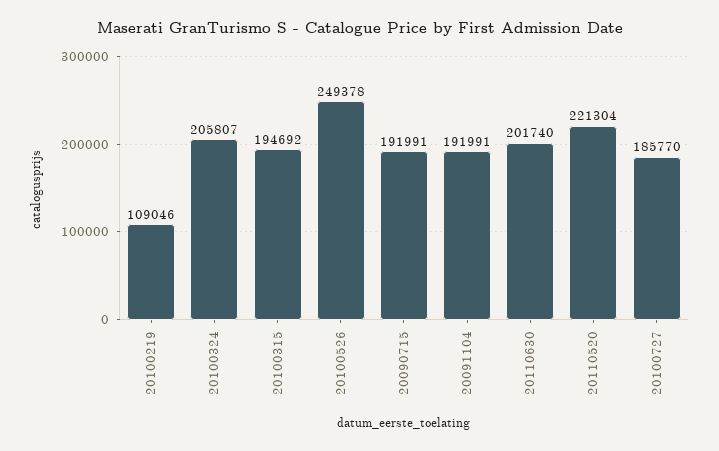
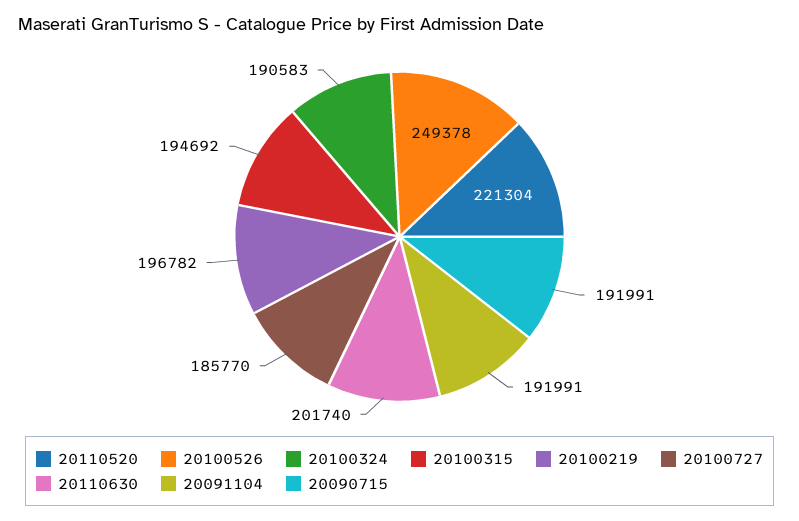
20100219: 109046 -> 196782
20100324: 205807 -> 190583

